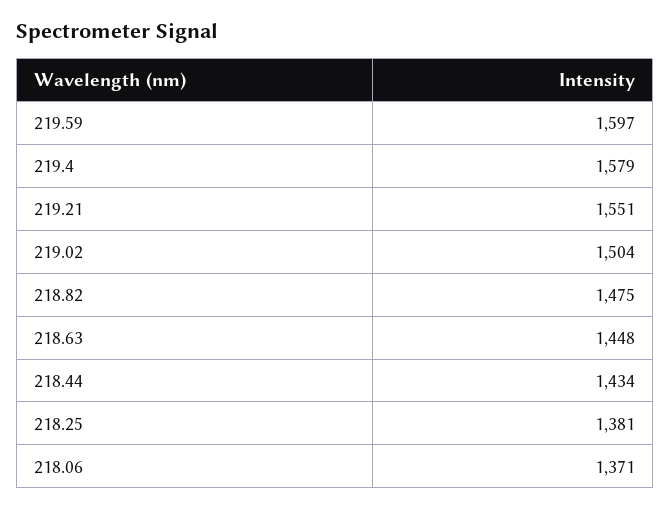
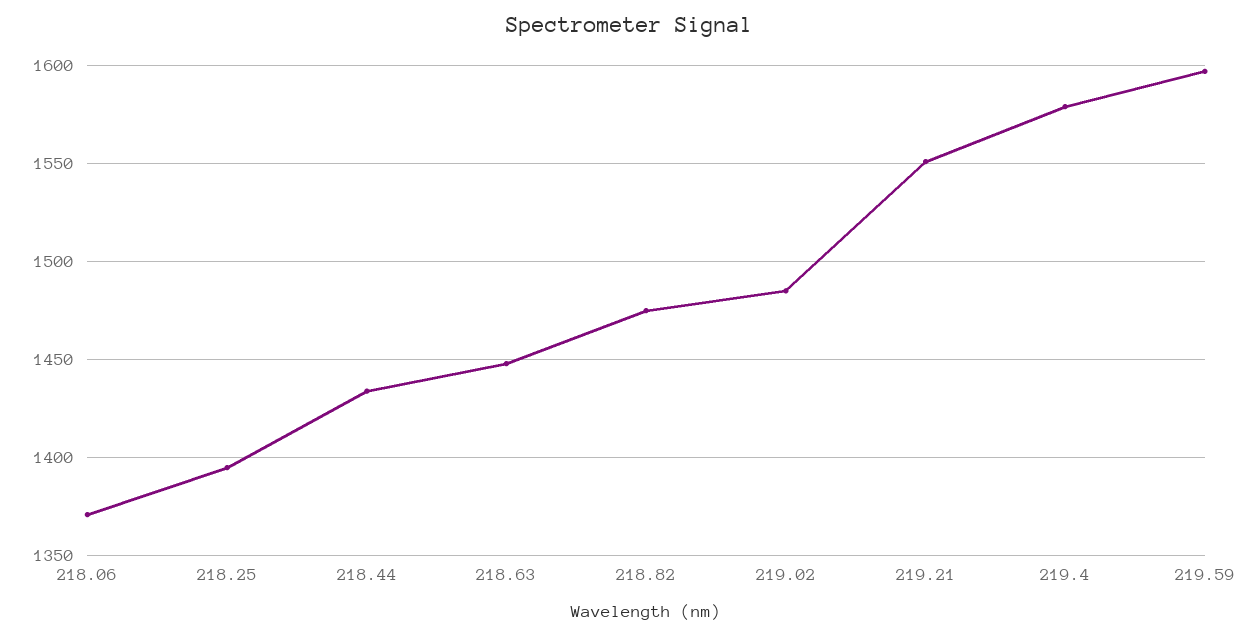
219.02: 1504 -> 1485
218.25: 1381 -> 1395

